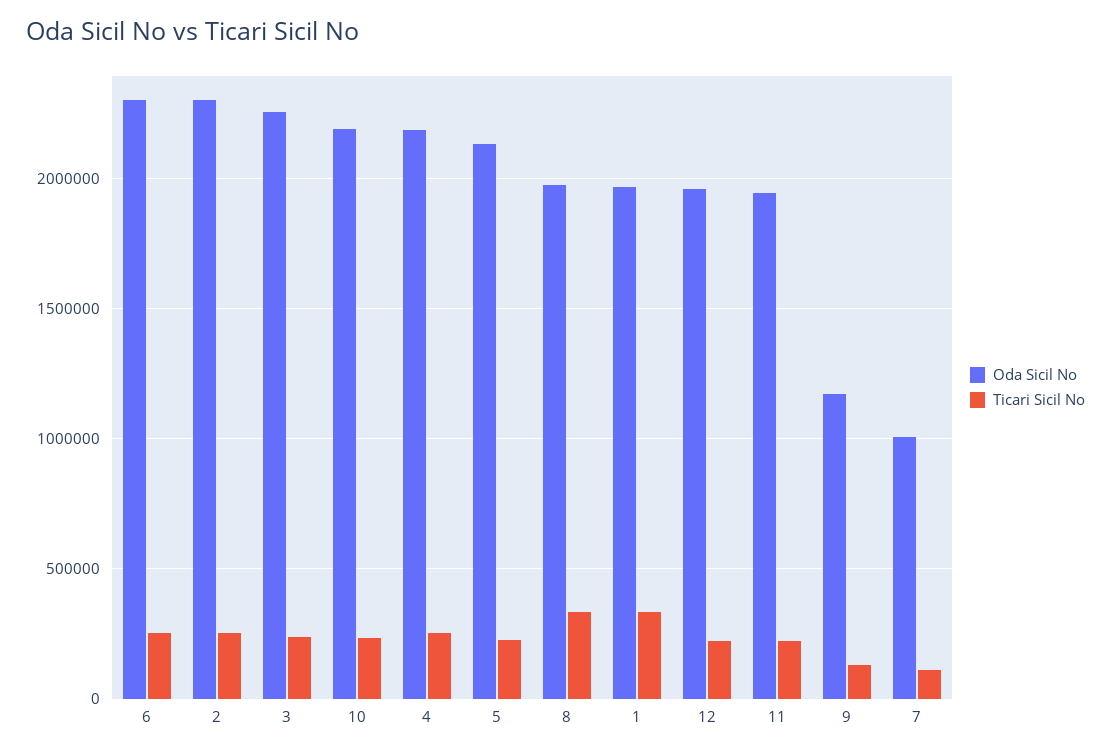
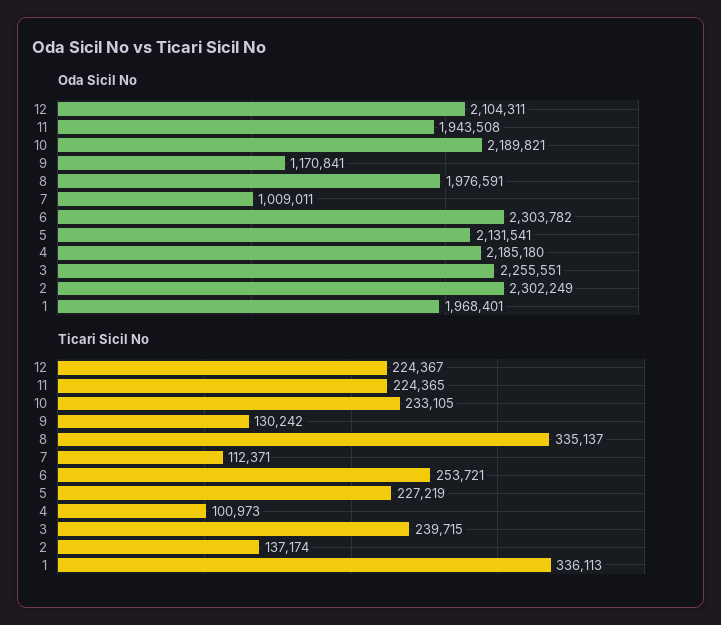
Ticari Sicil No, 2: 250000 -> 137174
Ticari Sicil No, 4: 250000 -> 100973
Oda Sicil No, 12: 1950000 -> 2104311

